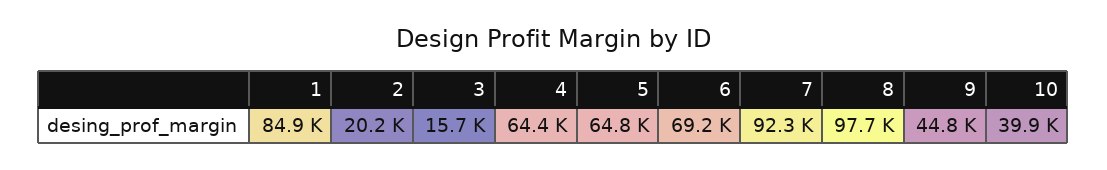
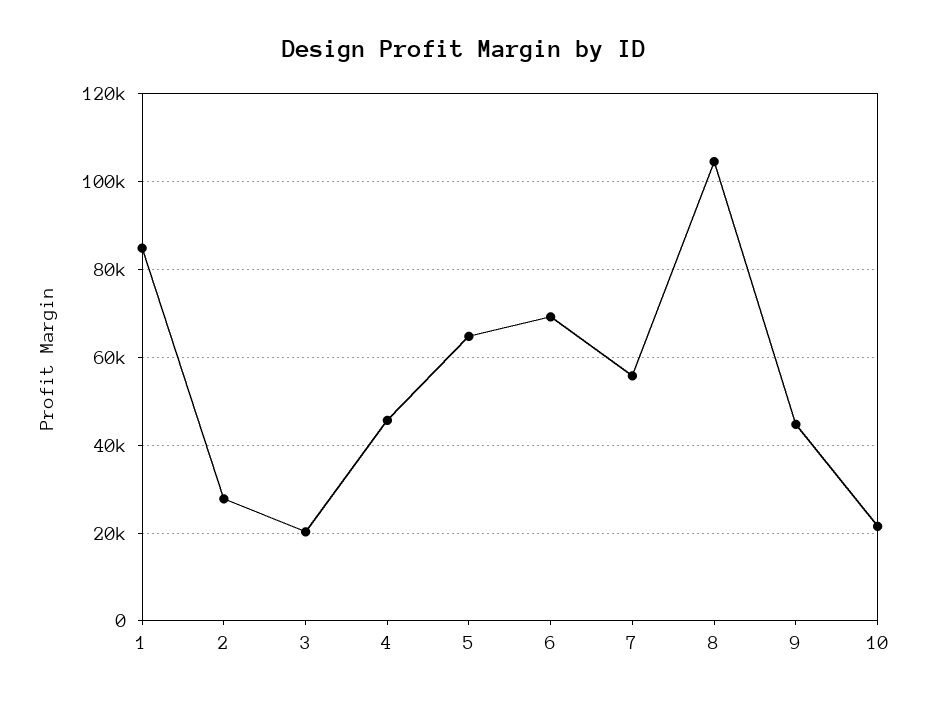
2: 20200 -> 28000
3: 15700 -> 20000
4: 64400 -> 46000
7: 92300 -> 56000
8: 97700 -> 104000
10: 39900 -> 22000

